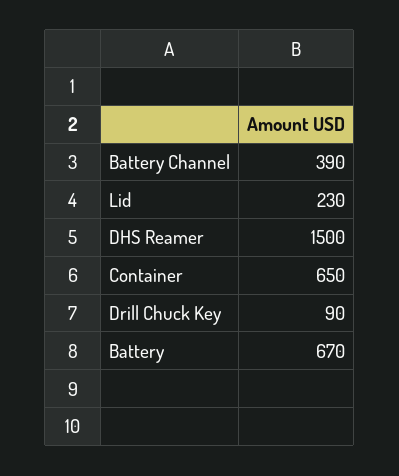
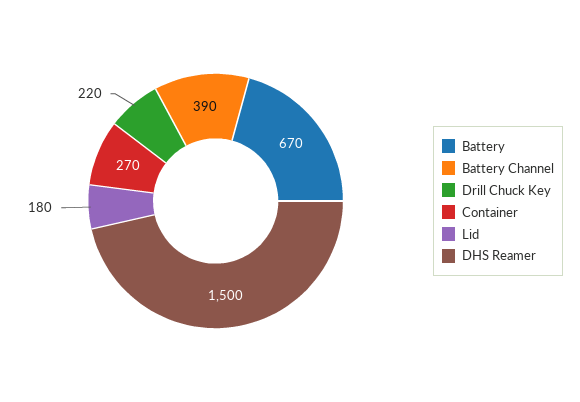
Lid: 230 -> 180
Container: 650 -> 270
Drill Chuck Key: 90 -> 220

